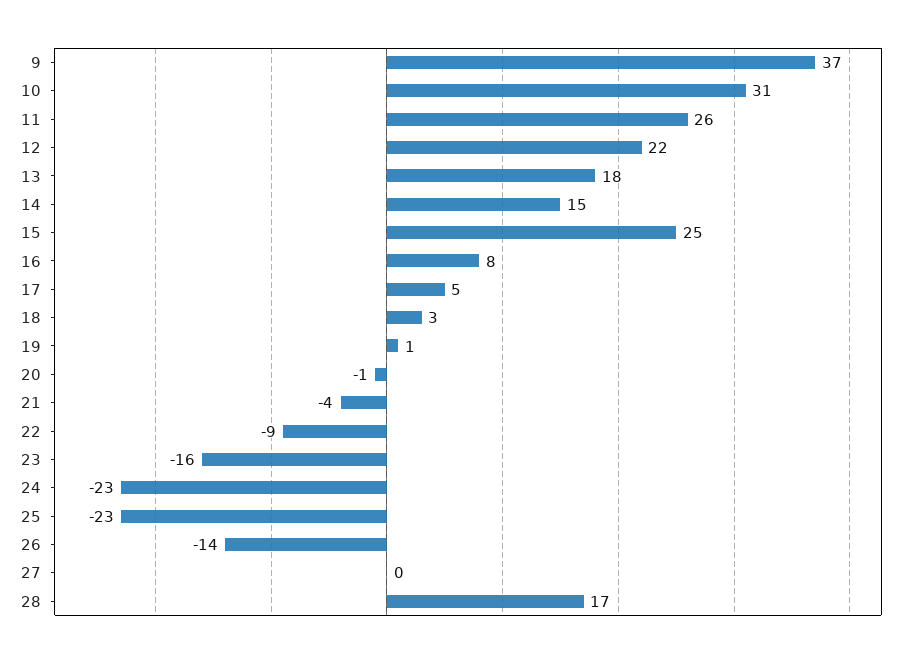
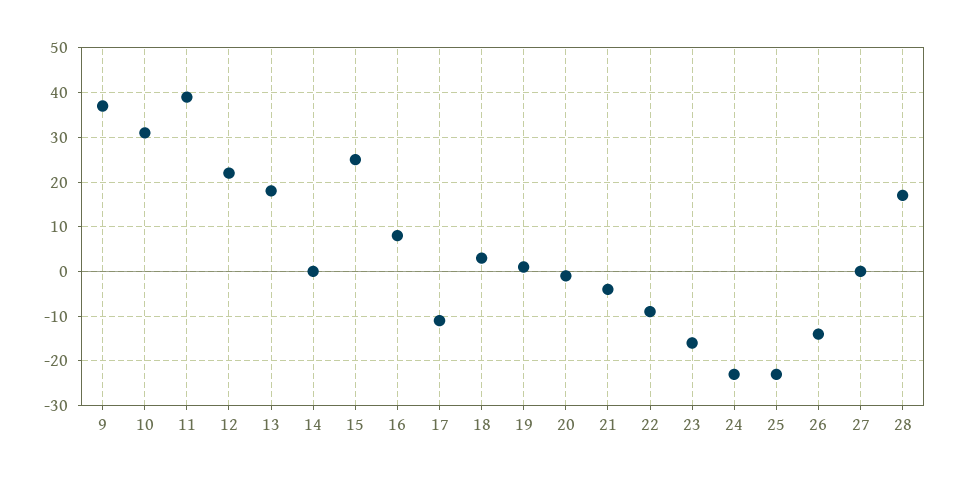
11: 26 -> 40
14: 15 -> 0
17: 5 -> -10

